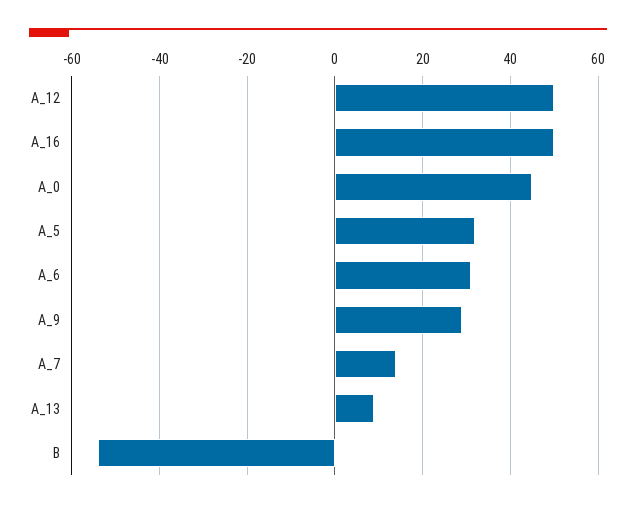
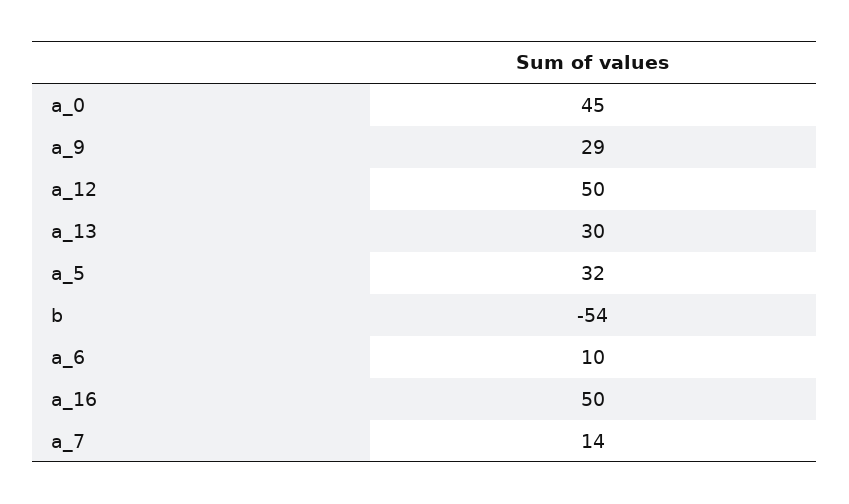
A_6: 30 -> 10
A_13: 10 -> 30

